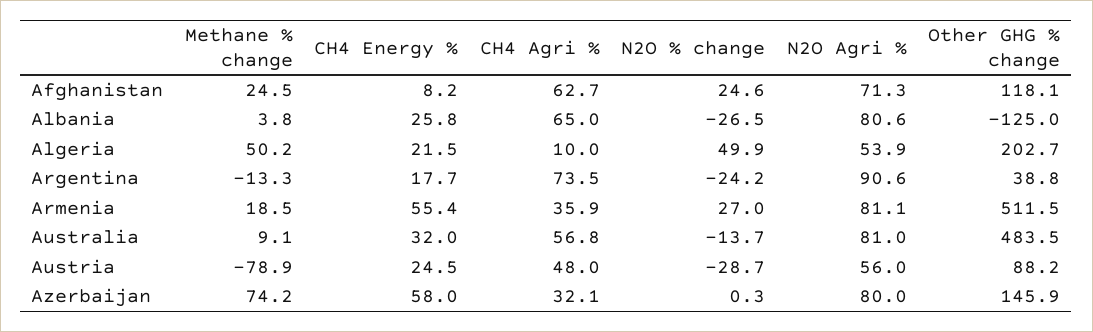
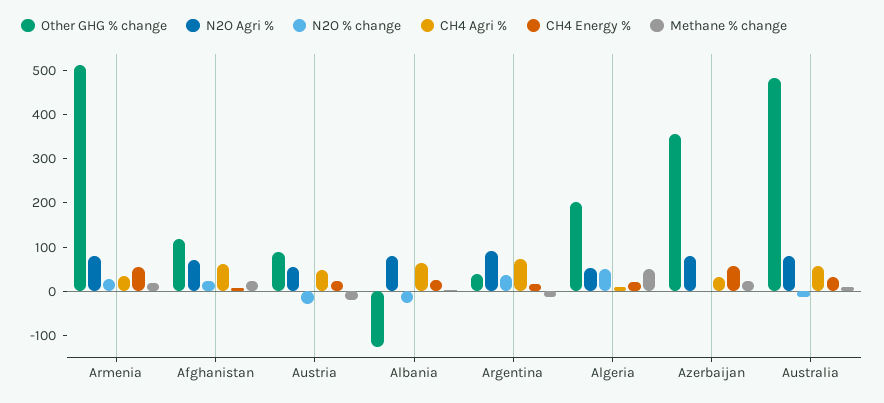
N2O % change, Argentina: -24.2 -> 40
Methane % change, Austria: -78.9 -> -20
Methane % change, Azerbaijan: 74.2 -> 20
Other GHG % change, Azerbaijan: 145.9 -> 360

